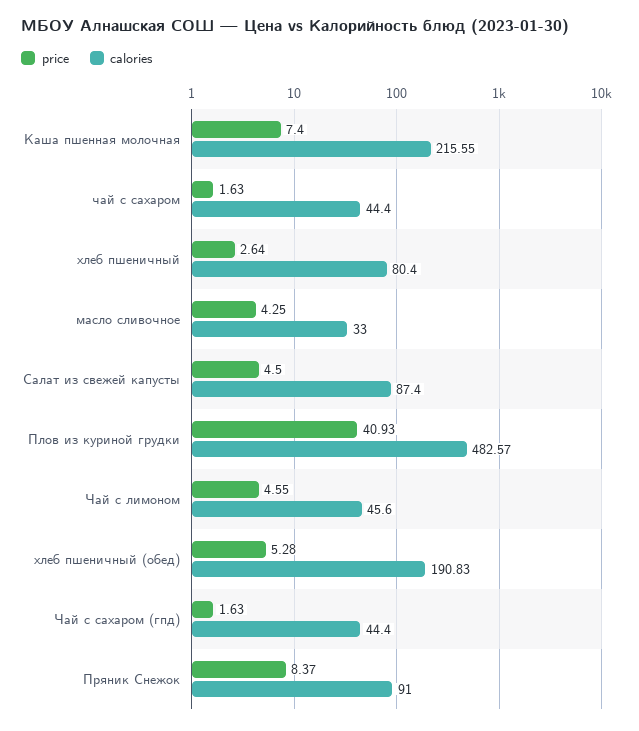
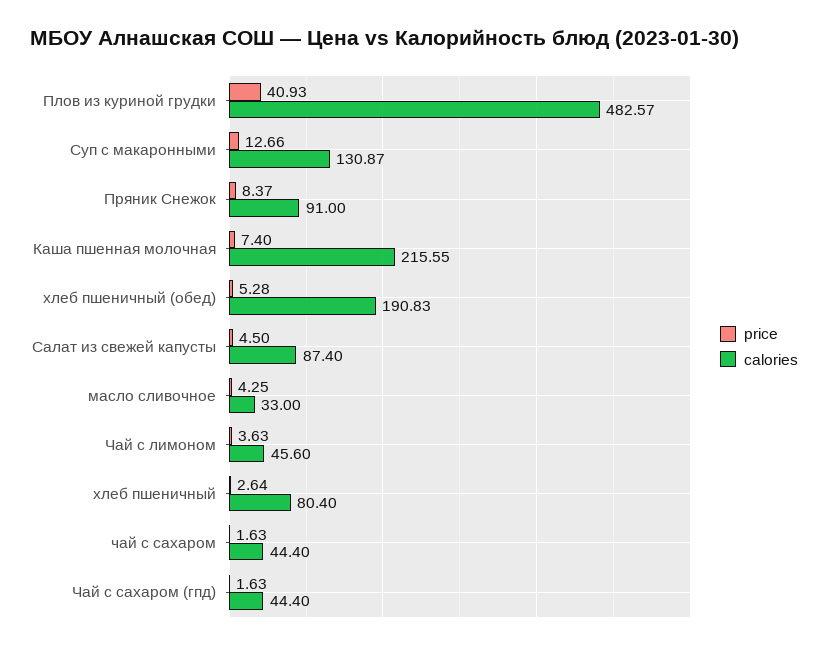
price, Чай с лимоном: 4.55 -> 3.63
price, Суп с макаронными: none -> 12.66
calories, Суп с макаронными: none -> 130.87

